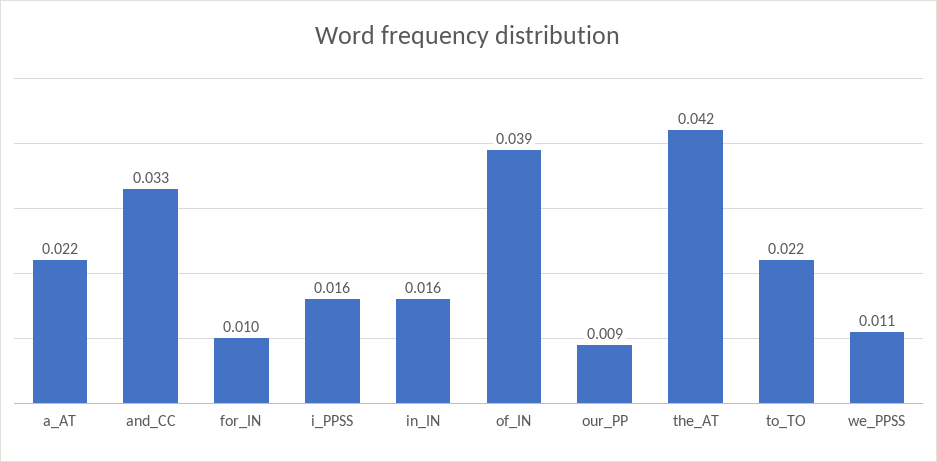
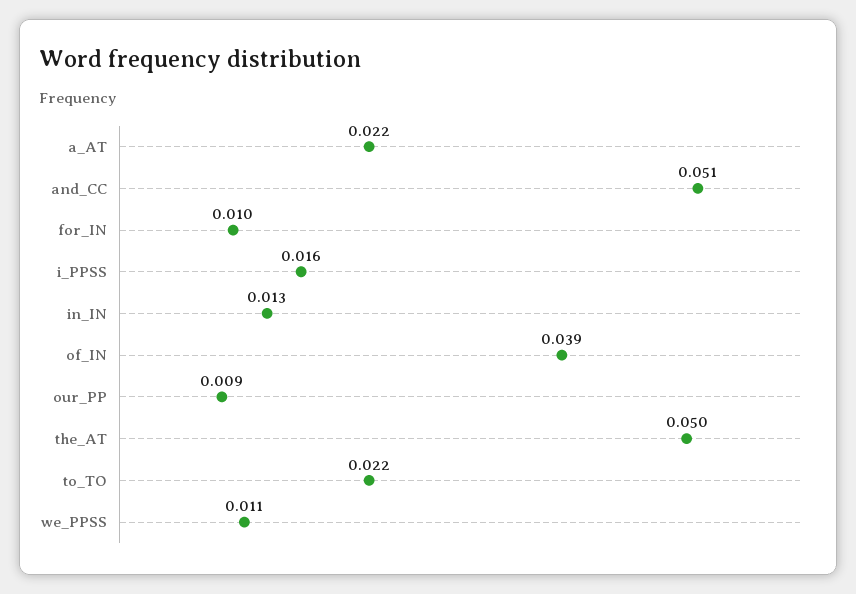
and_CC: 0.033 -> 0.051
in_IN: 0.016 -> 0.013
the_AT: 0.042 -> 0.05

